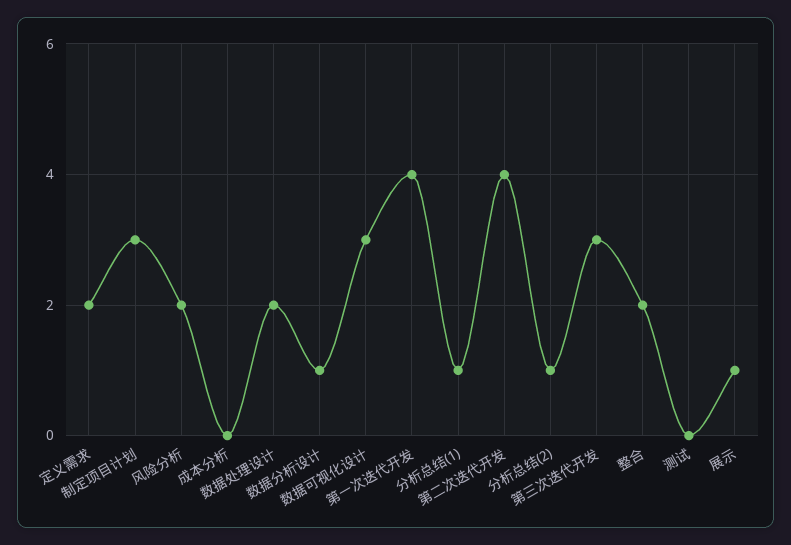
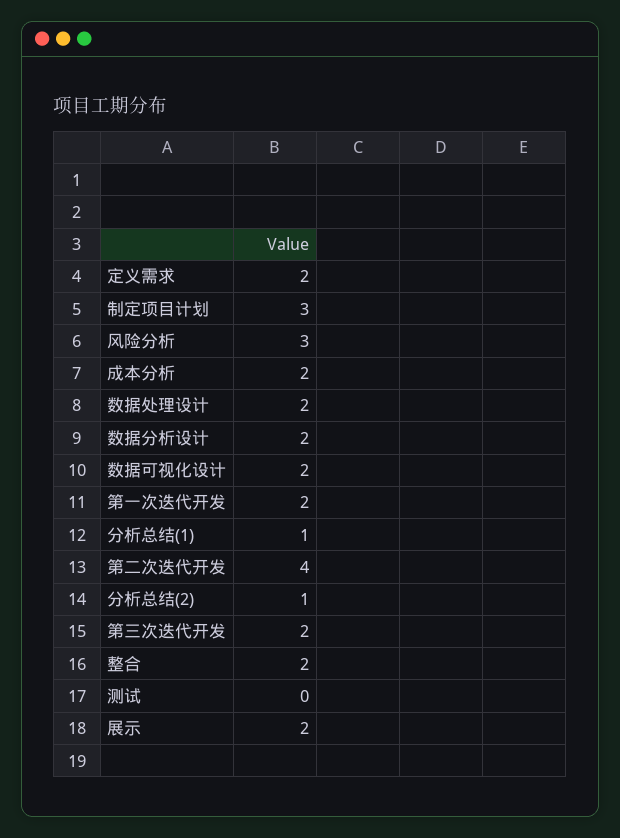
风险分析: 2 -> 3
成本分析: 0 -> 2
数据分析设计: 1 -> 2
数据可视化设计: 3 -> 2
第一次迭代开发: 4 -> 2
第三次迭代开发: 3 -> 2
展示: 1 -> 2

